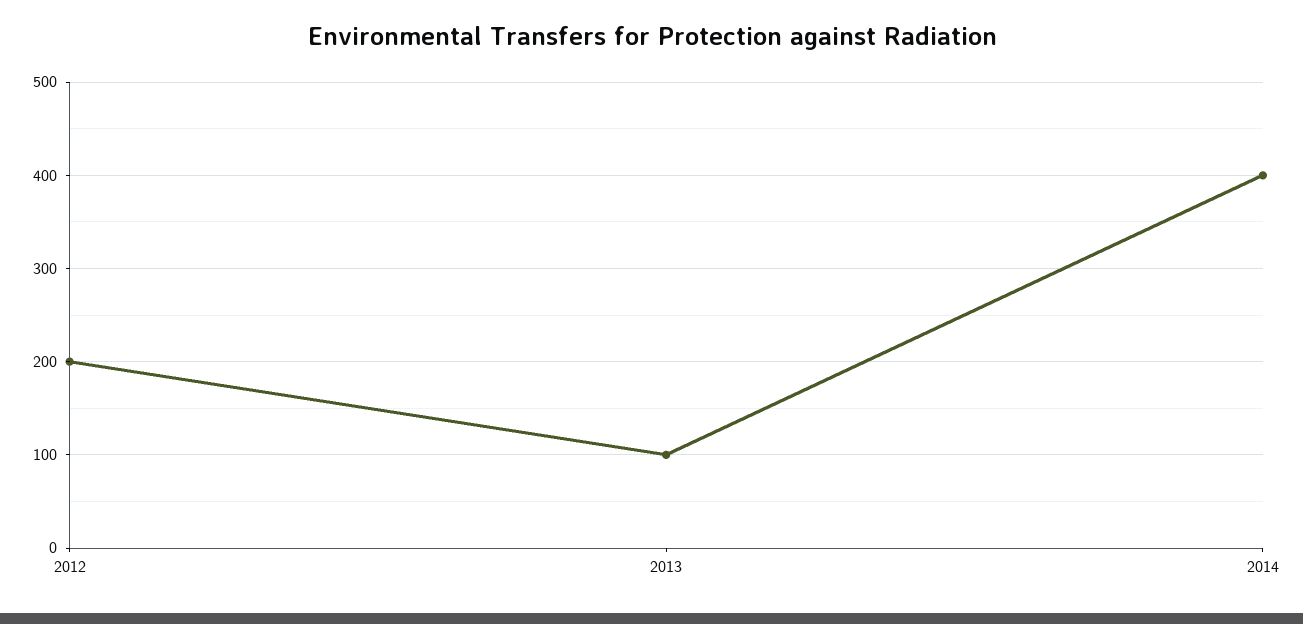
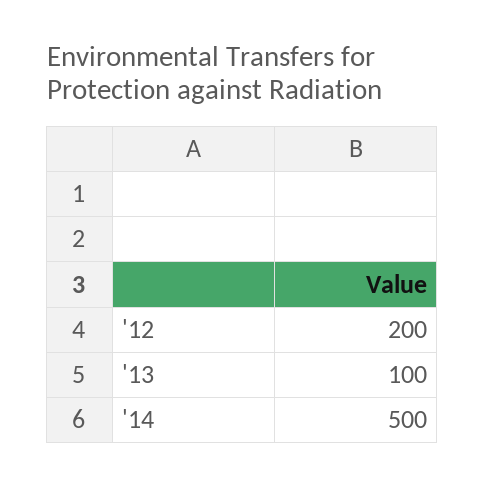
2014: 400 -> 500

